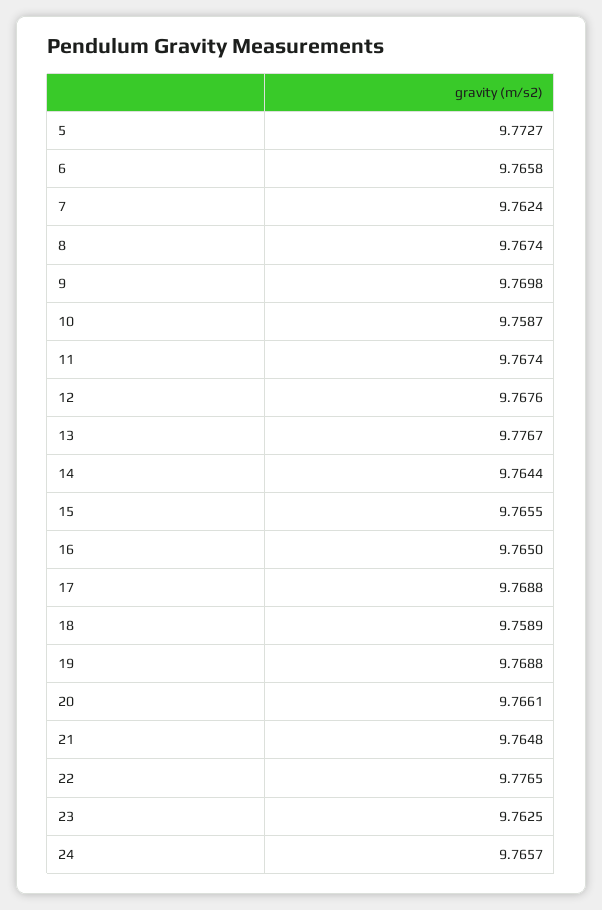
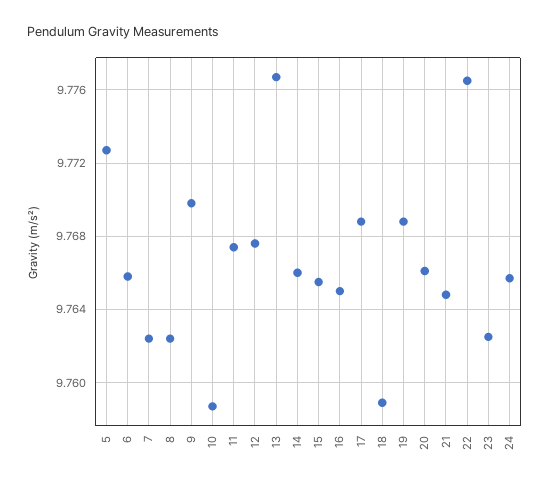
8: 9.7674 -> 9.7625
14: 9.7644 -> 9.766

